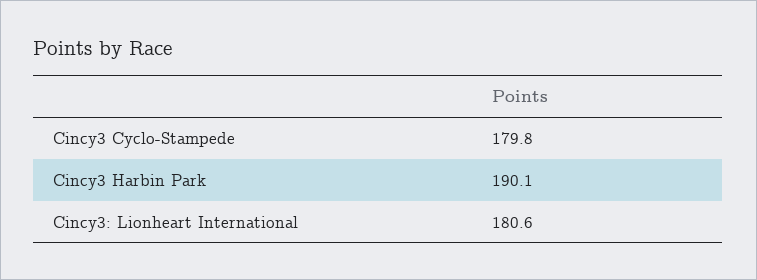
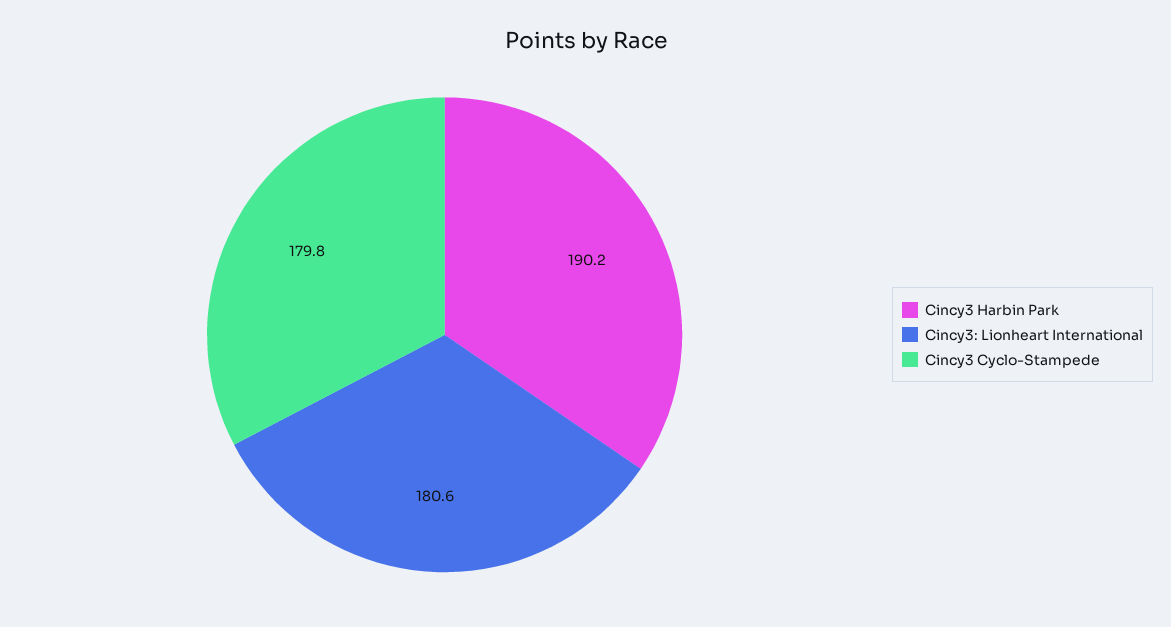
Cincy3 Harbin Park: 190.1 -> 190.2

